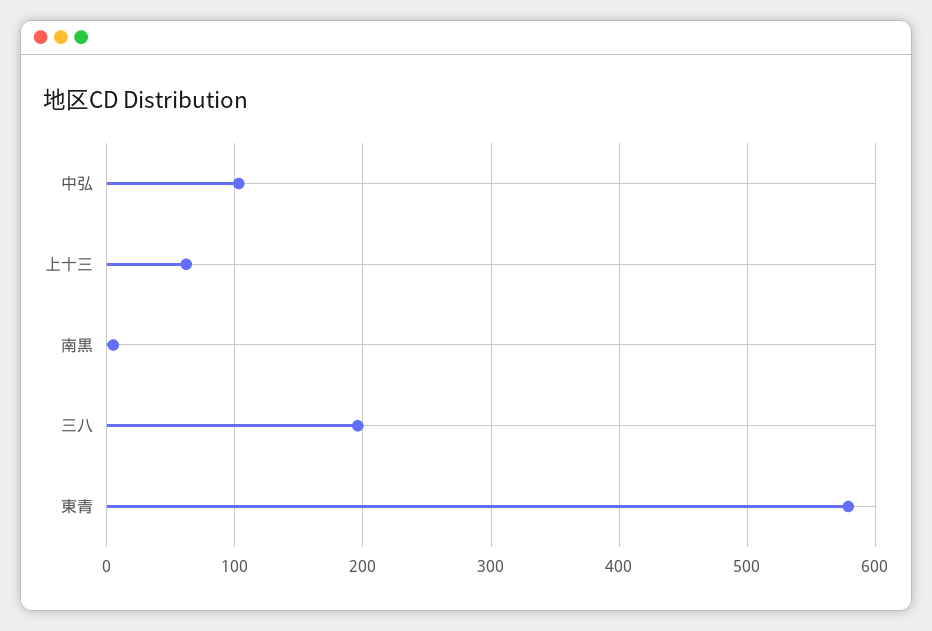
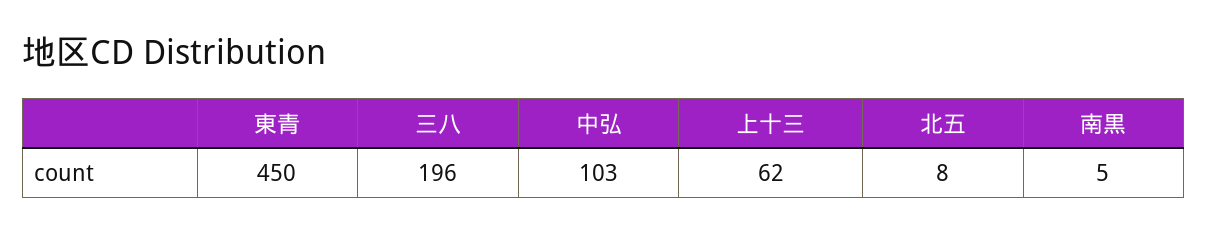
東青: 580 -> 450
北五: none -> 8

